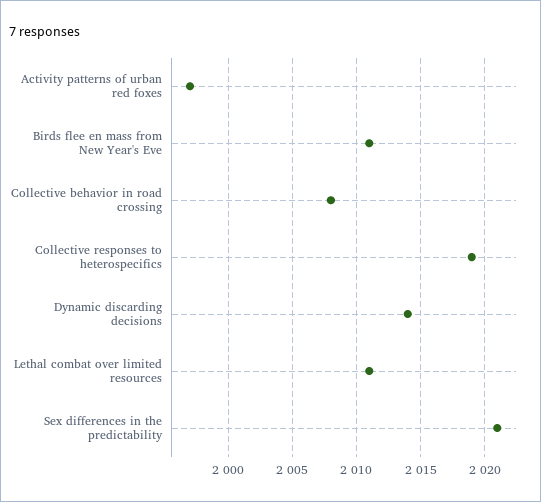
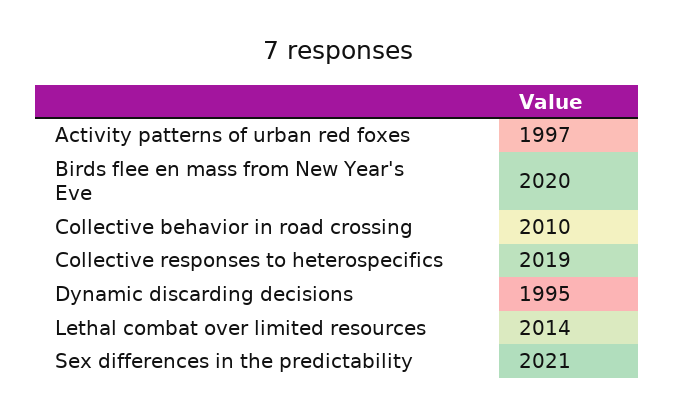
Birds flee en mass from New Year's Eve: 2011 -> 2020
Collective behavior in road crossing: 2008 -> 2010
Dynamic discarding decisions: 2014 -> 1995
Lethal combat over limited resources: 2011 -> 2014

